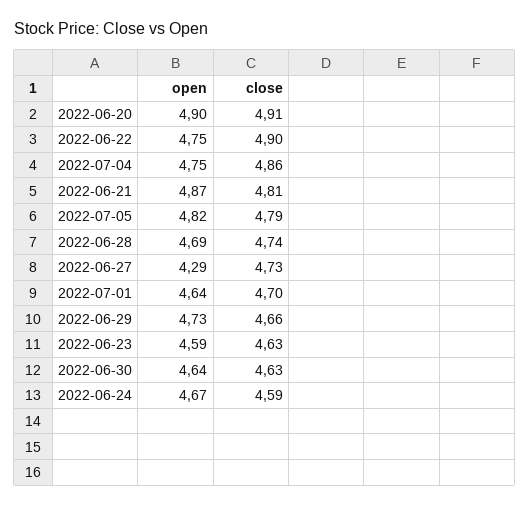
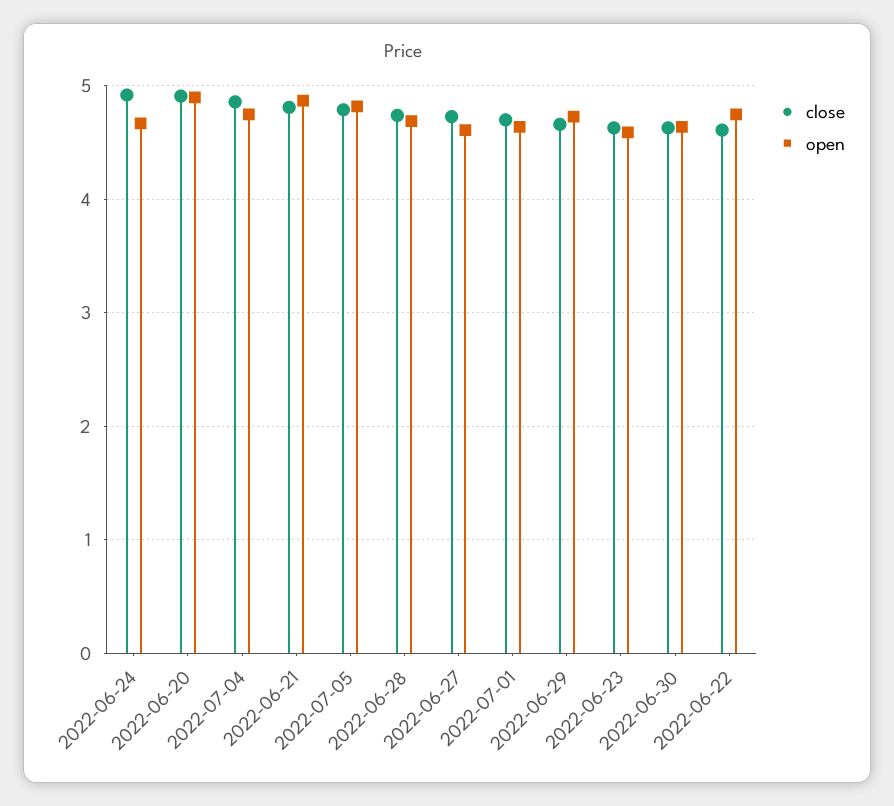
close, 2022-06-22: 4.9 -> 4.6
open, 2022-06-27: 4.29 -> 4.6
close, 2022-06-24: 4.59 -> 4.9

